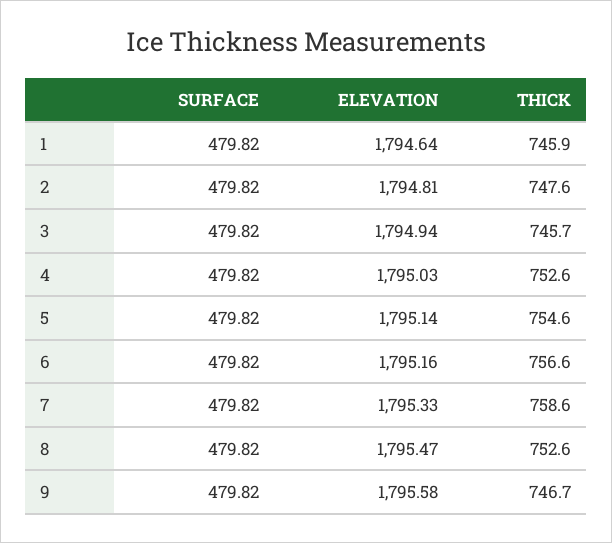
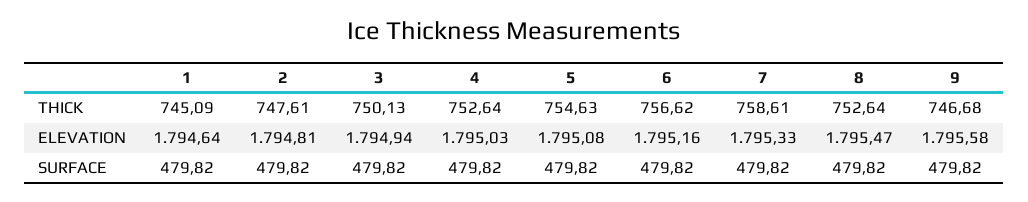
THICK, 1: 745.9 -> 745.09
THICK, 3: 745.7 -> 750.13
ELEVATION, 5: 1795.14 -> 1795.08

